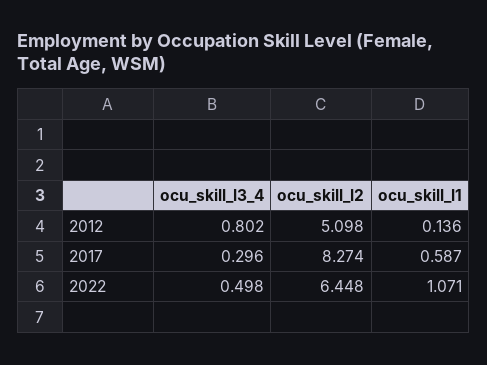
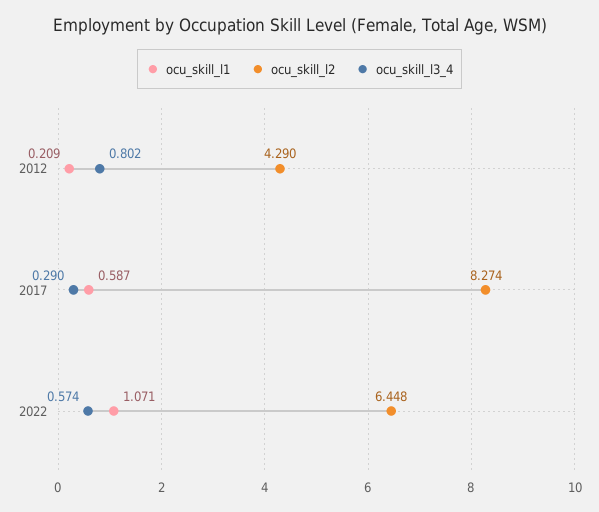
ocu_skill_l2, 2012: 5.098 -> 4.29
ocu_skill_l1, 2012: 0.136 -> 0.209
ocu_skill_l3_4, 2017: 0.296 -> 0.29
ocu_skill_l3_4, 2022: 0.498 -> 0.574

